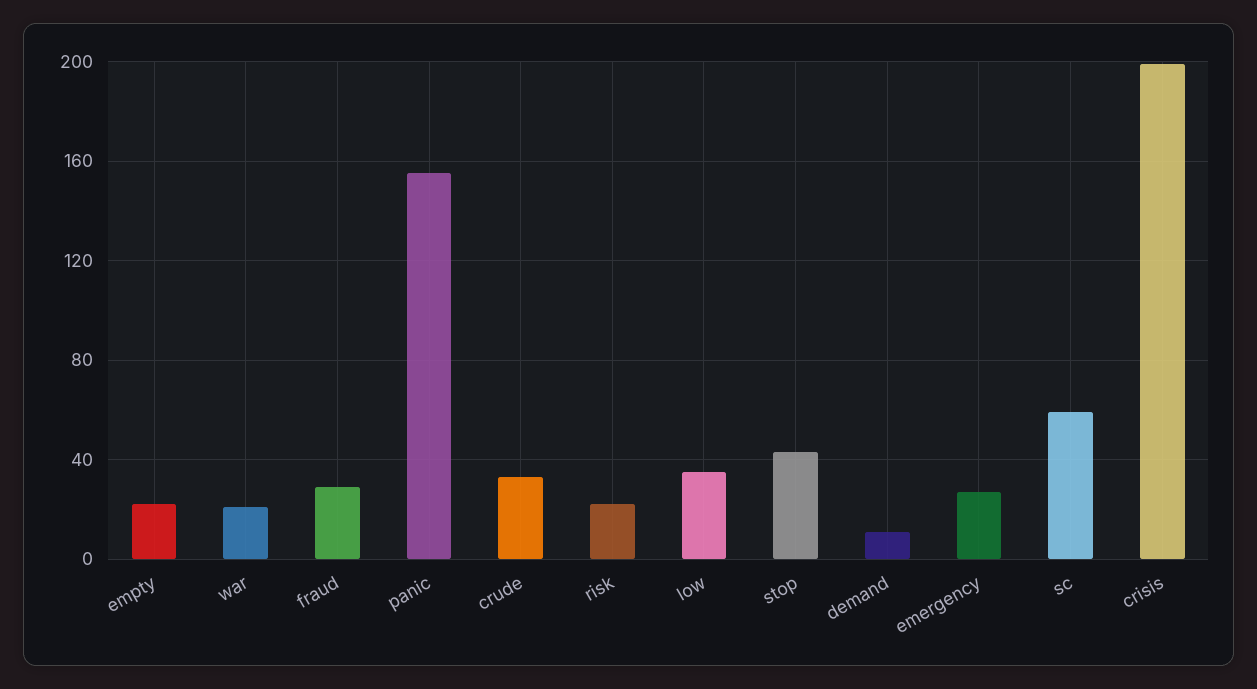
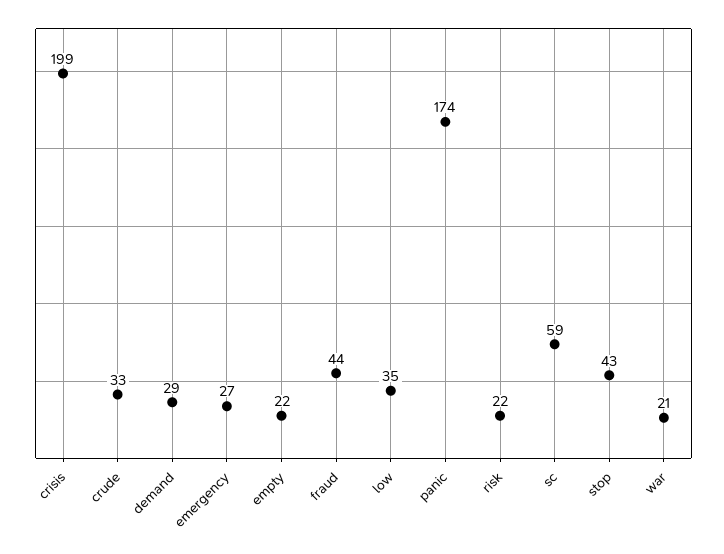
fraud: 30 -> 44
panic: 155 -> 174
demand: 10 -> 29

